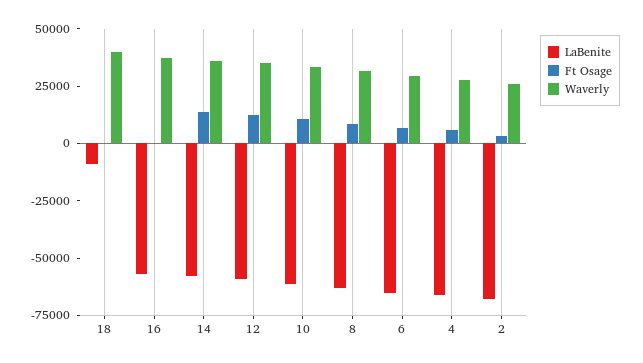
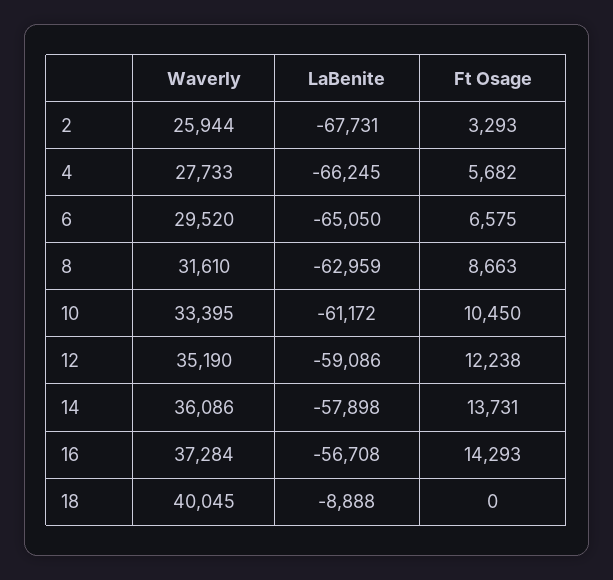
Ft Osage, 16: 0 -> 14293

